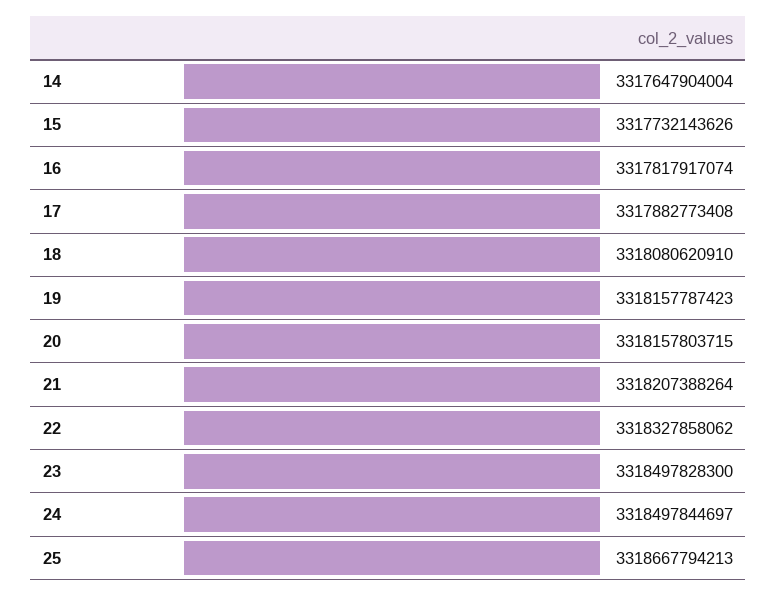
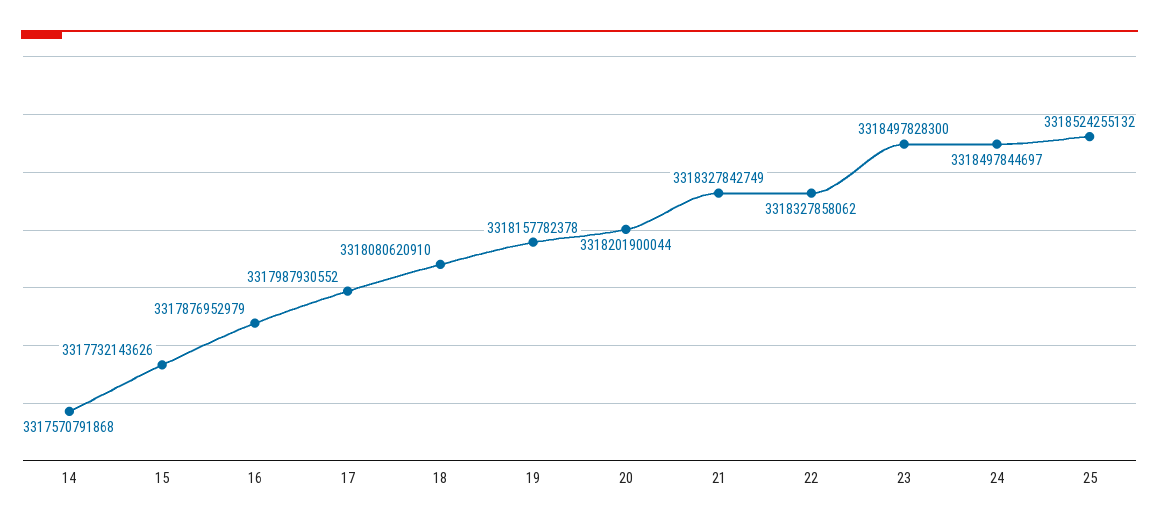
14: 3317647904004 -> 3317570791868
16: 3317817917074 -> 3317876952979
17: 3317882773408 -> 3317987930552
19: 3318157787423 -> 3318157782378
20: 3318157803715 -> 3318201900044
21: 3318207388264 -> 3318327842749
25: 3318667794213 -> 3318524255132

